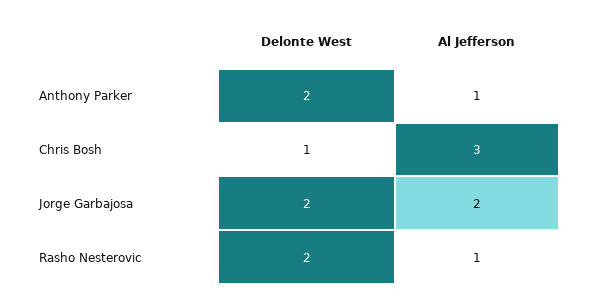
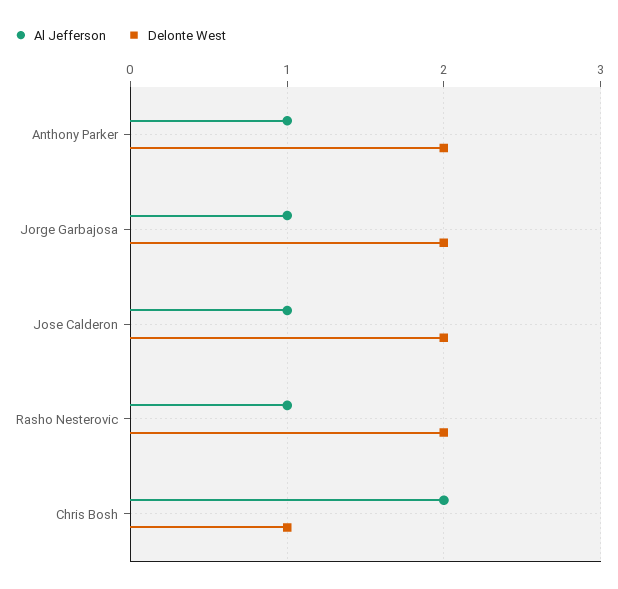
Al Jefferson, Chris Bosh: 3 -> 2
Al Jefferson, Jorge Garbajosa: 2 -> 1
Al Jefferson, Jose Calderon: none -> 1
Delonte West, Jose Calderon: none -> 2

